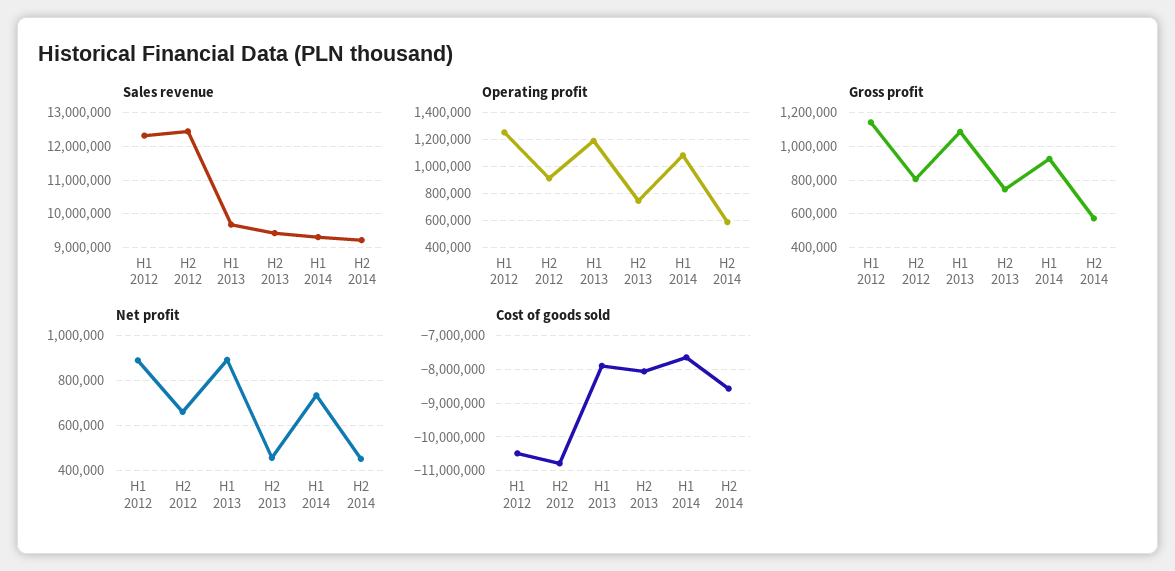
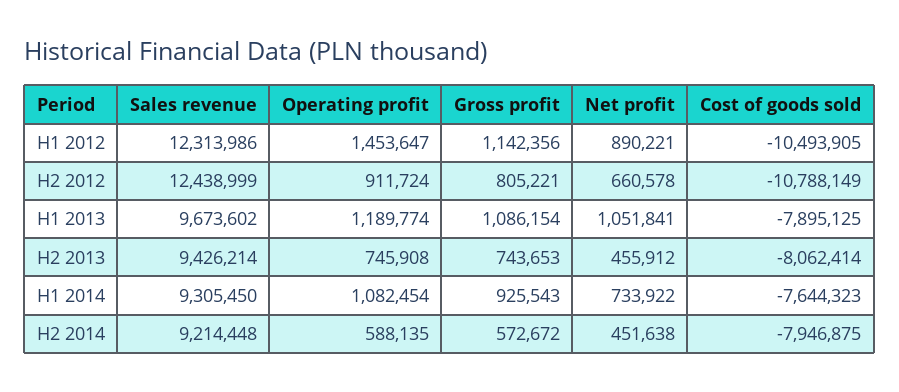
Operating profit, H1 2012: 1250000 -> 1453647
Net profit, H1 2013: 900000 -> 1051841
Cost of goods sold, H2 2014: -8600000 -> -7946875

